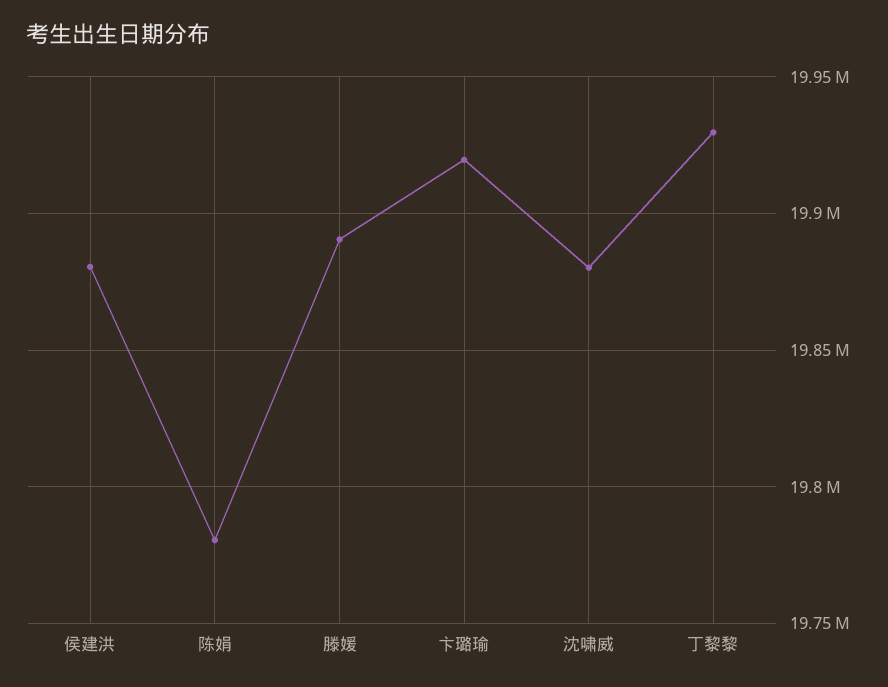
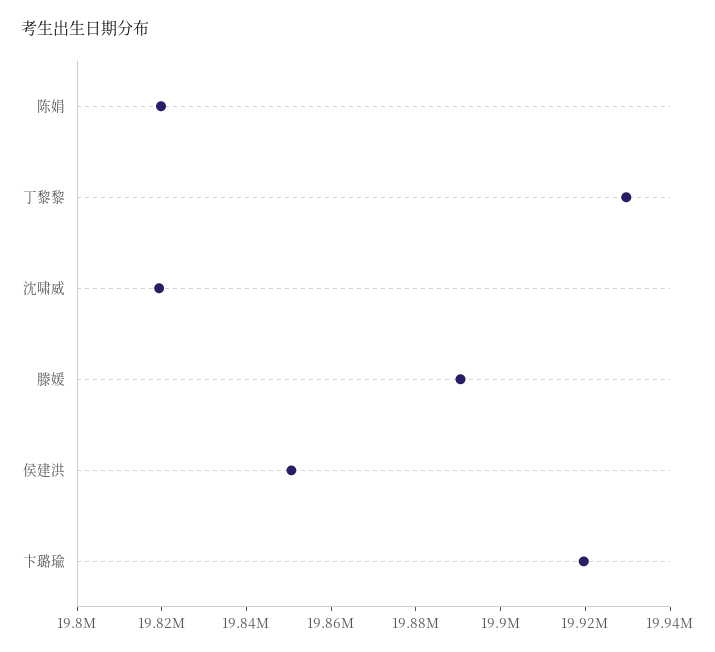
侯建洪: 19880000 -> 19850000
陈娟: 19780000 -> 19820000
沈啸威: 19880000 -> 19820000

